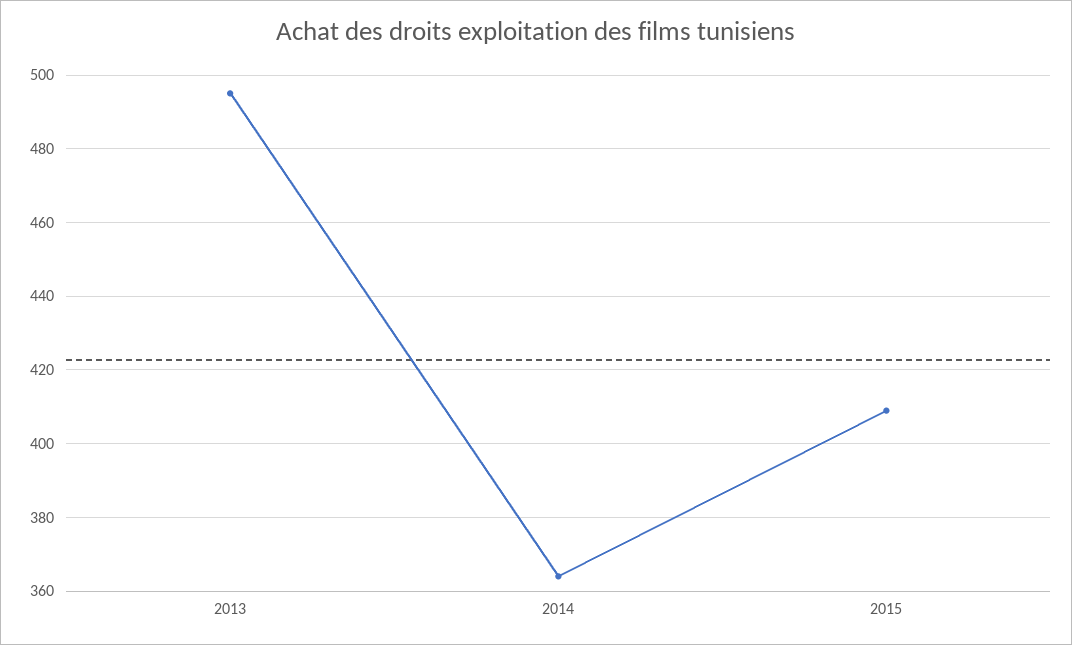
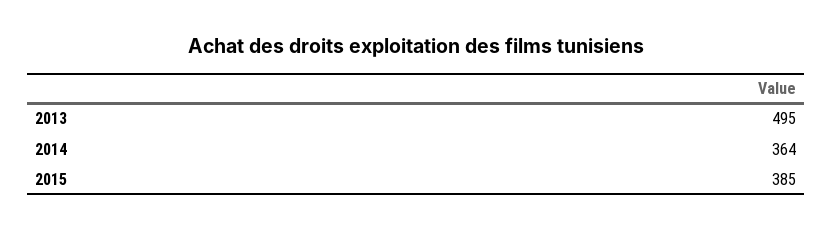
2015: 410 -> 385

